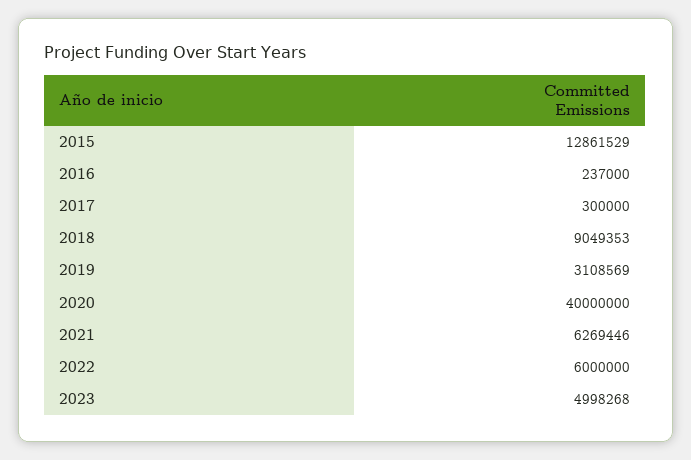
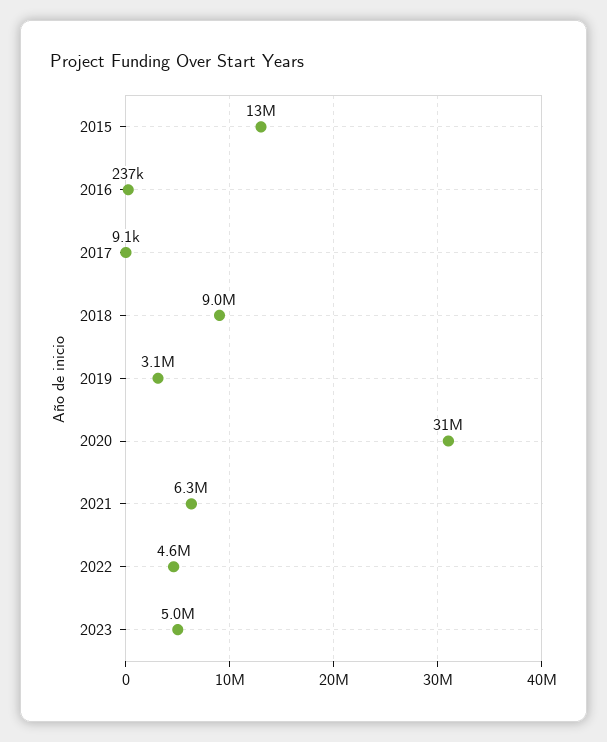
2017: 300000 -> 9100
2020: 40000000 -> 31000000
2022: 6000000 -> 4600000

